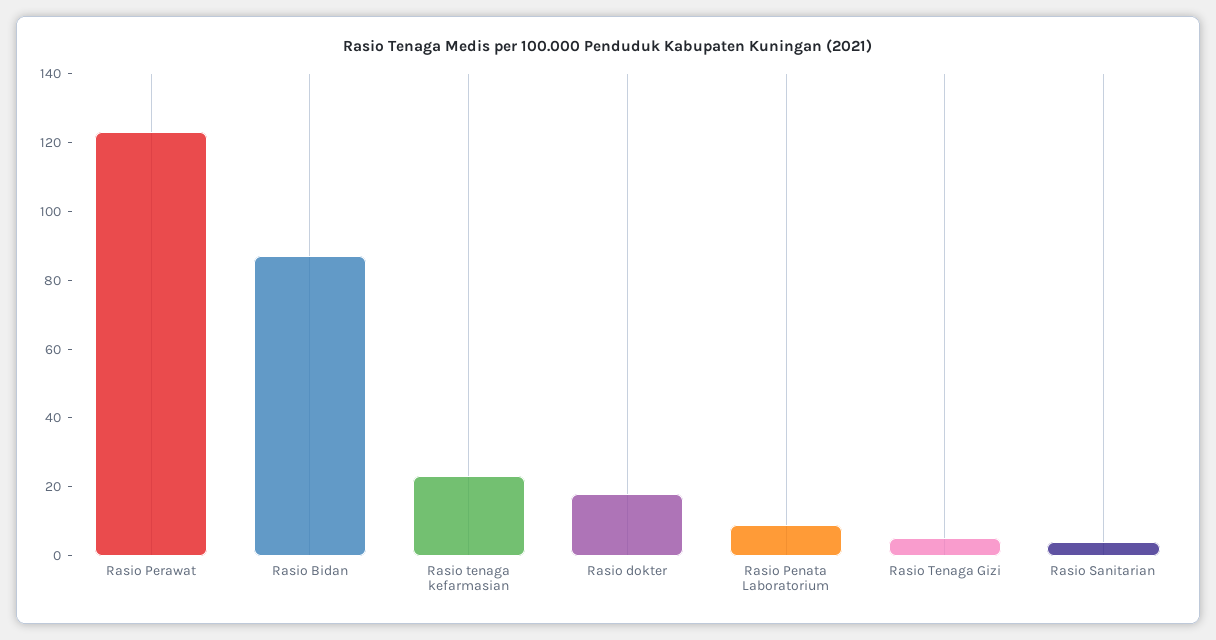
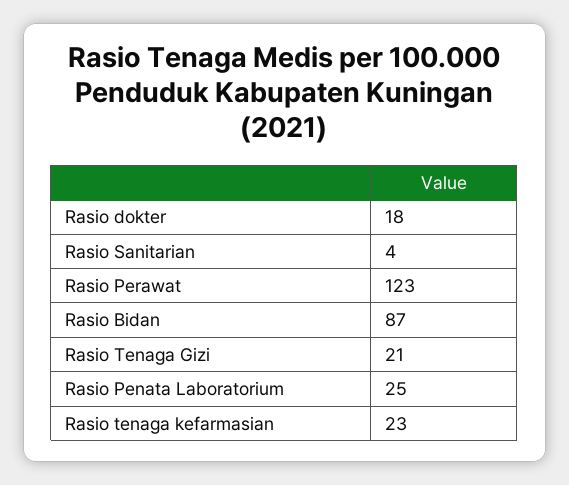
Rasio Penata Laboratorium: 10 -> 25
Rasio Tenaga Gizi: 5 -> 21

